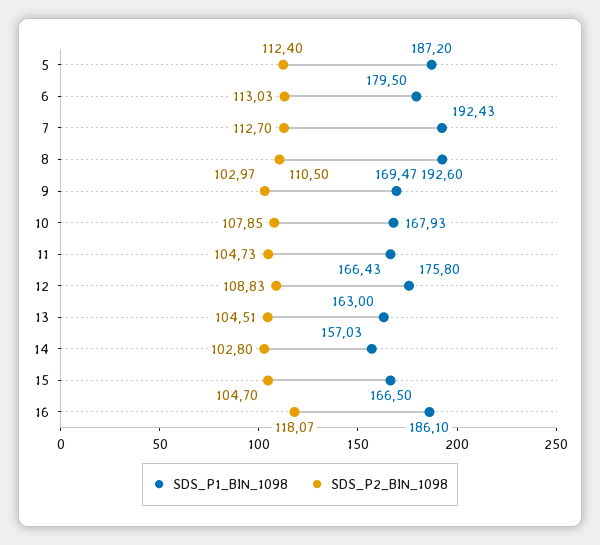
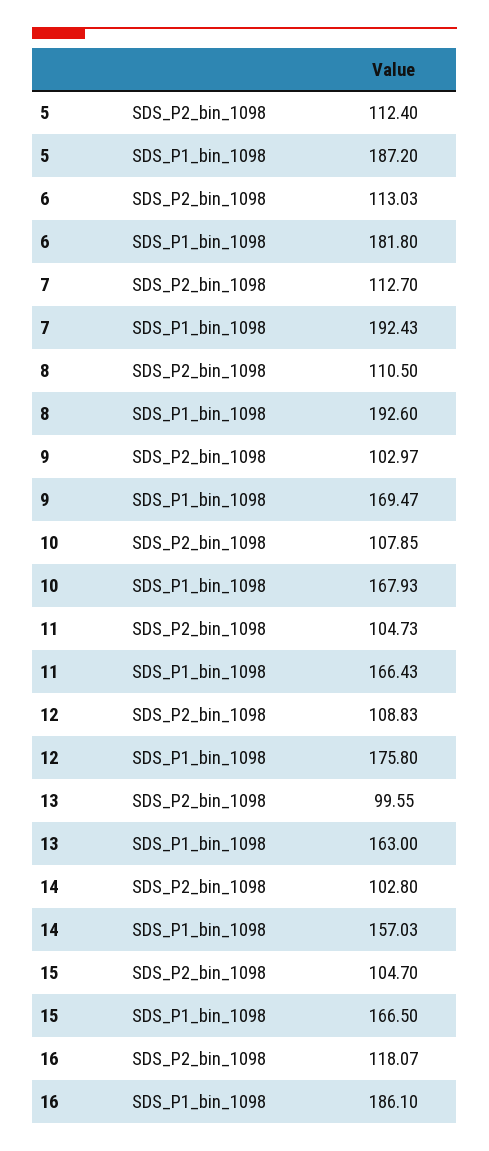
SDS_P1_BIN_1098, 6: 179.5 -> 181.8
SDS_P2_BIN_1098, 13: 104.51 -> 99.55

